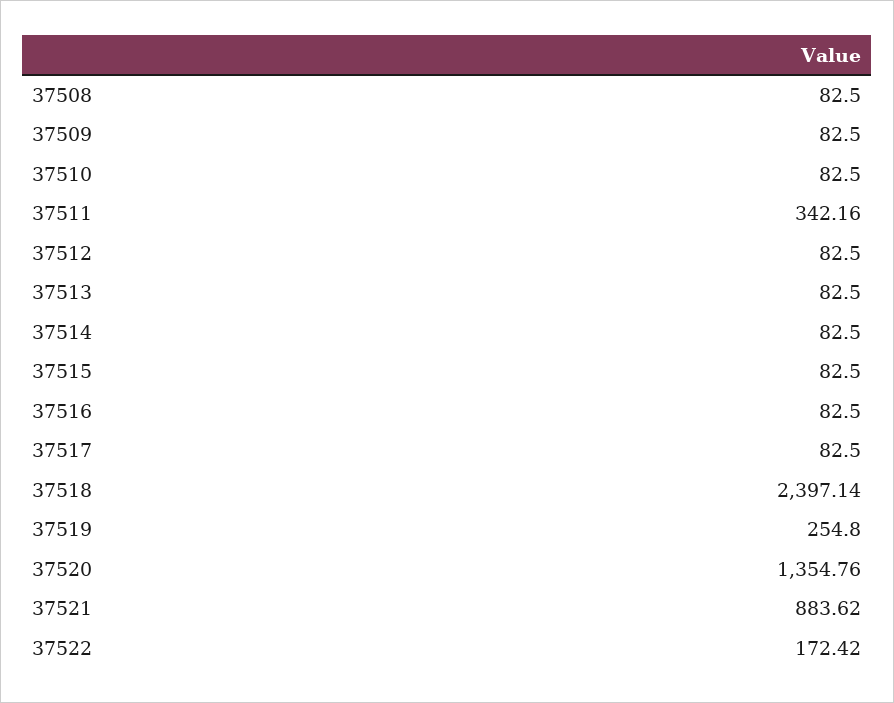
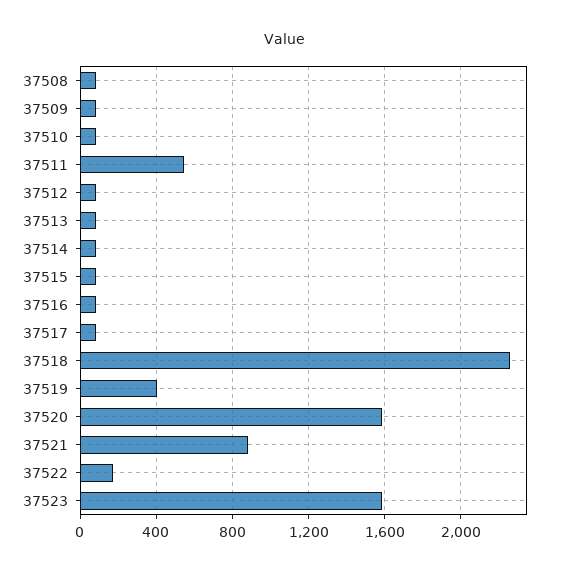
37511: 342.16 -> 550
37518: 2397.14 -> 2250
37519: 254.8 -> 400
37520: 1354.76 -> 1600
37523: none -> 1600

